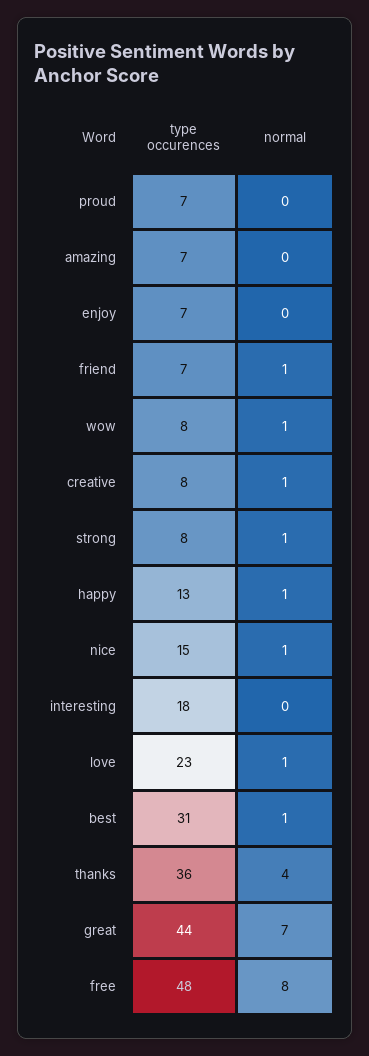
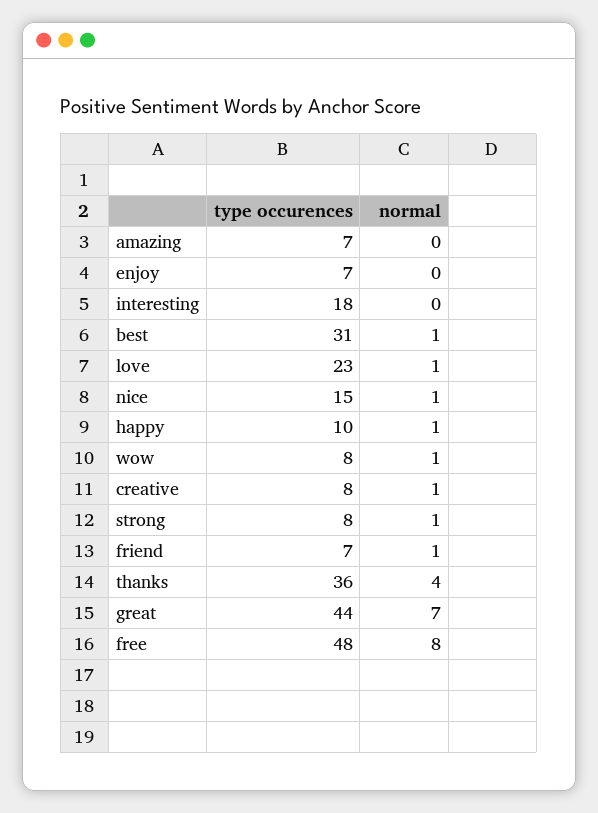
type occurences, proud: 7 -> none
normal, proud: 0 -> none
type occurences, happy: 13 -> 10

